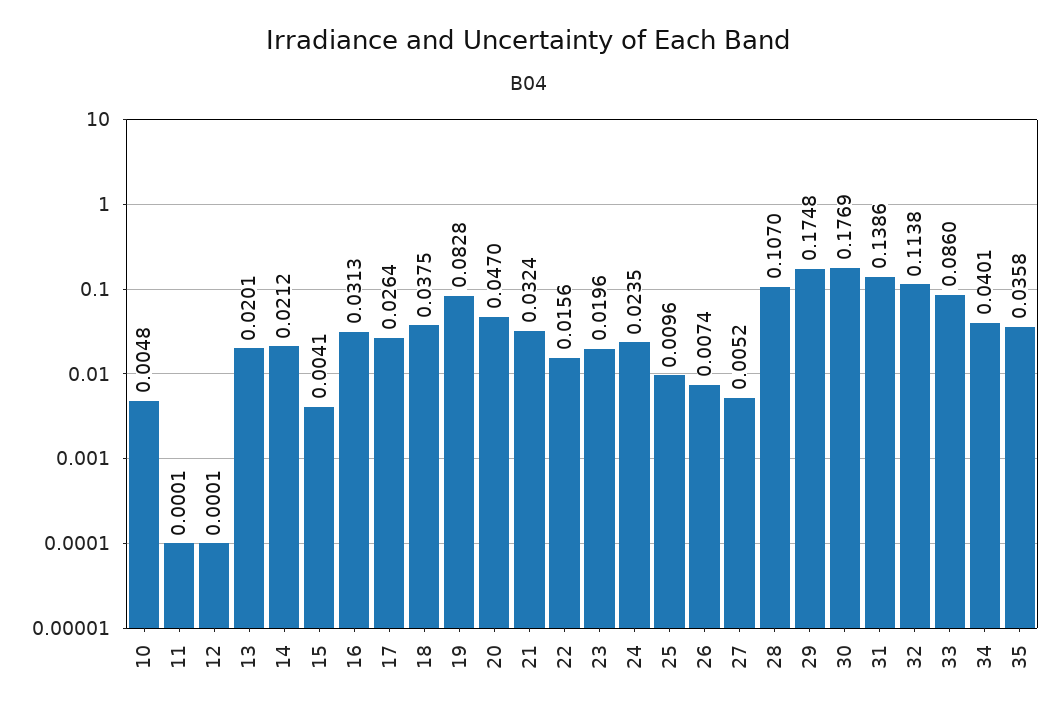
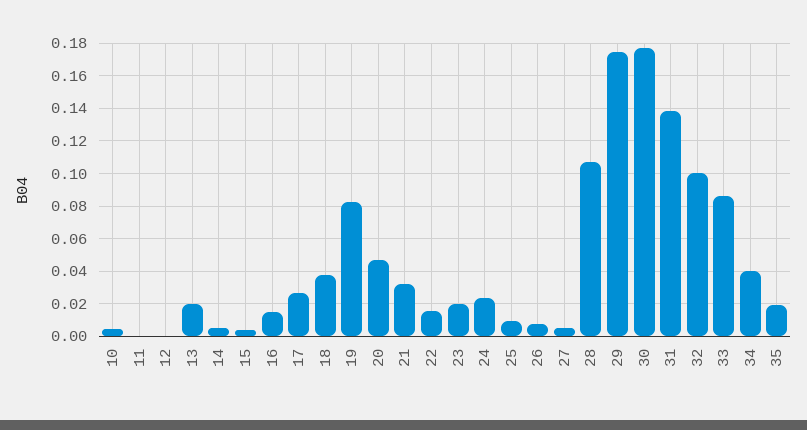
14: 0.0212 -> 0.005
16: 0.0313 -> 0.015
32: 0.1138 -> 0.1
35: 0.0358 -> 0.02

